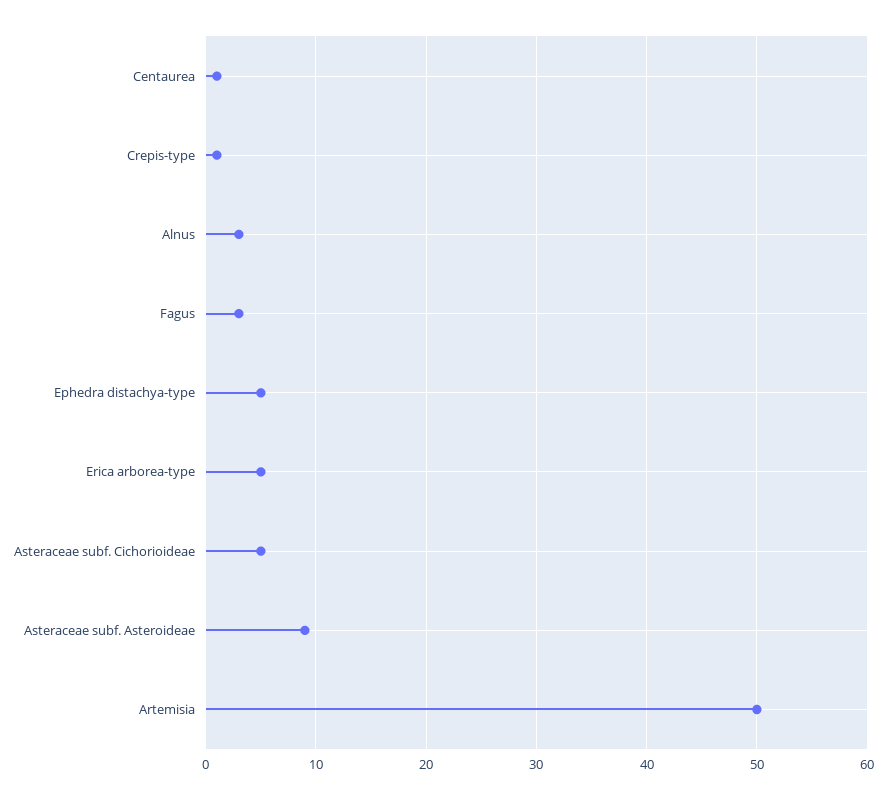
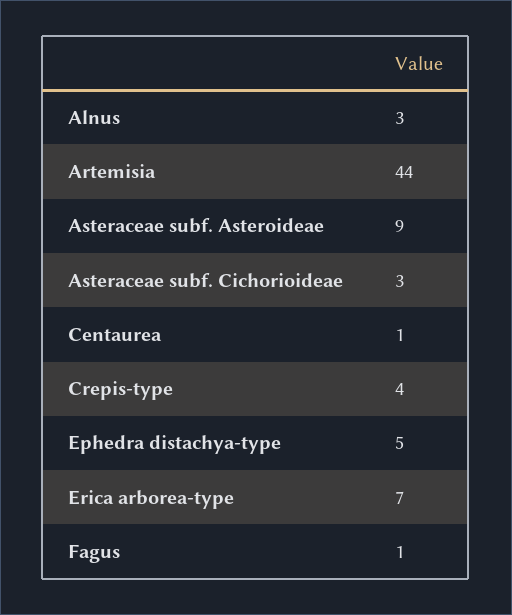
Crepis-type: 1 -> 4
Fagus: 3 -> 1
Erica arborea-type: 5 -> 7
Asteraceae subf. Cichorioideae: 5 -> 3
Artemisia: 50 -> 44

